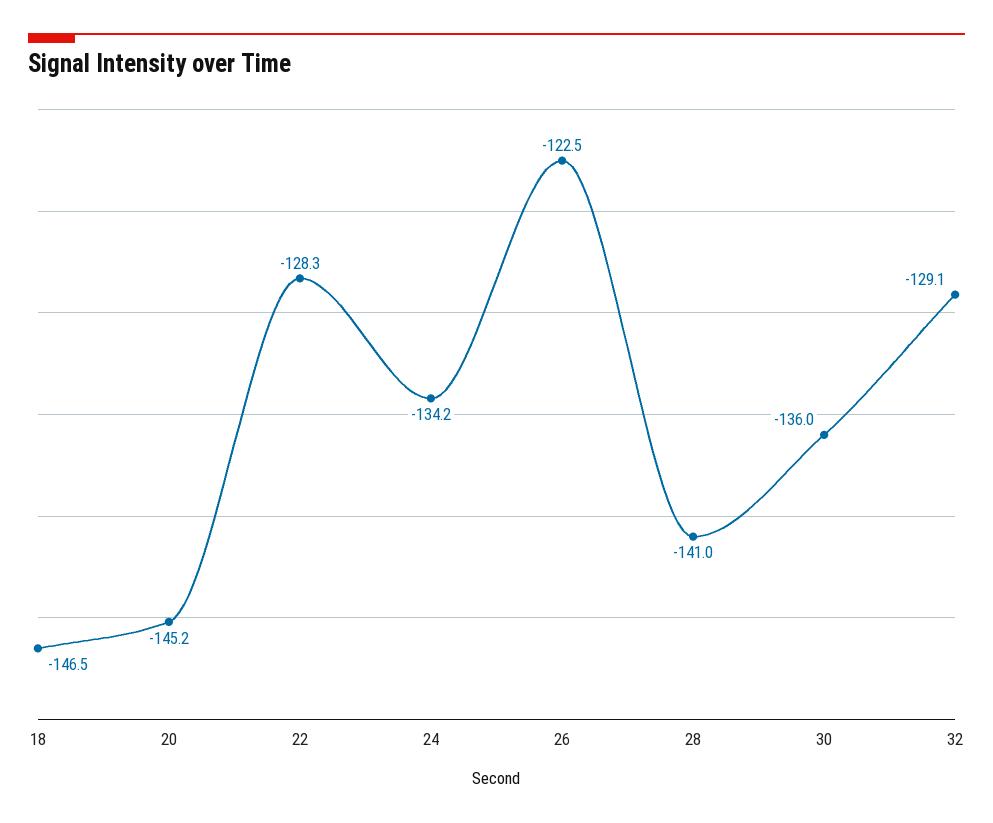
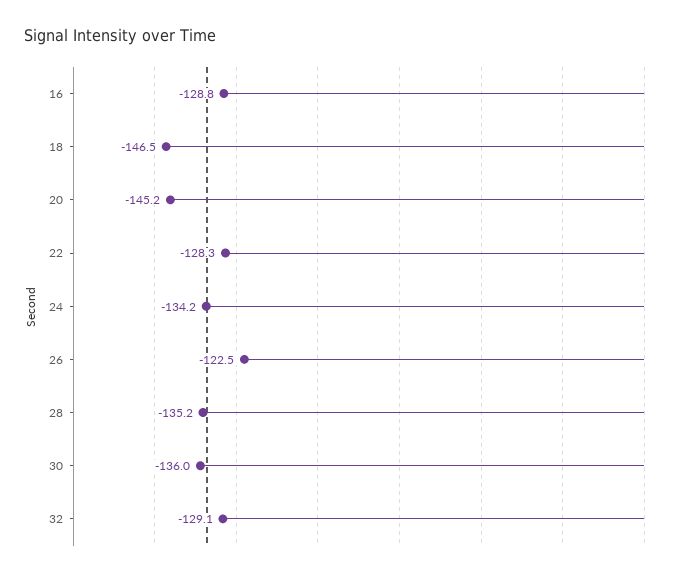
28: -141 -> -135.2
16: none -> -128.8

